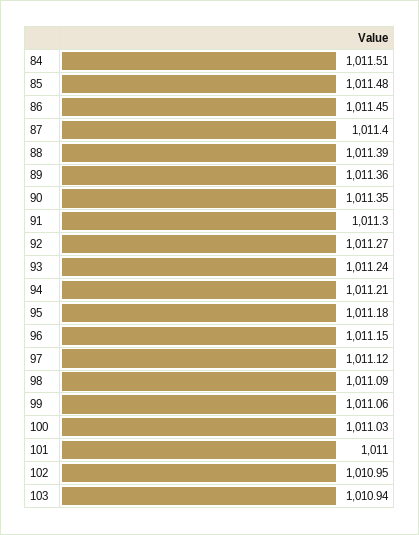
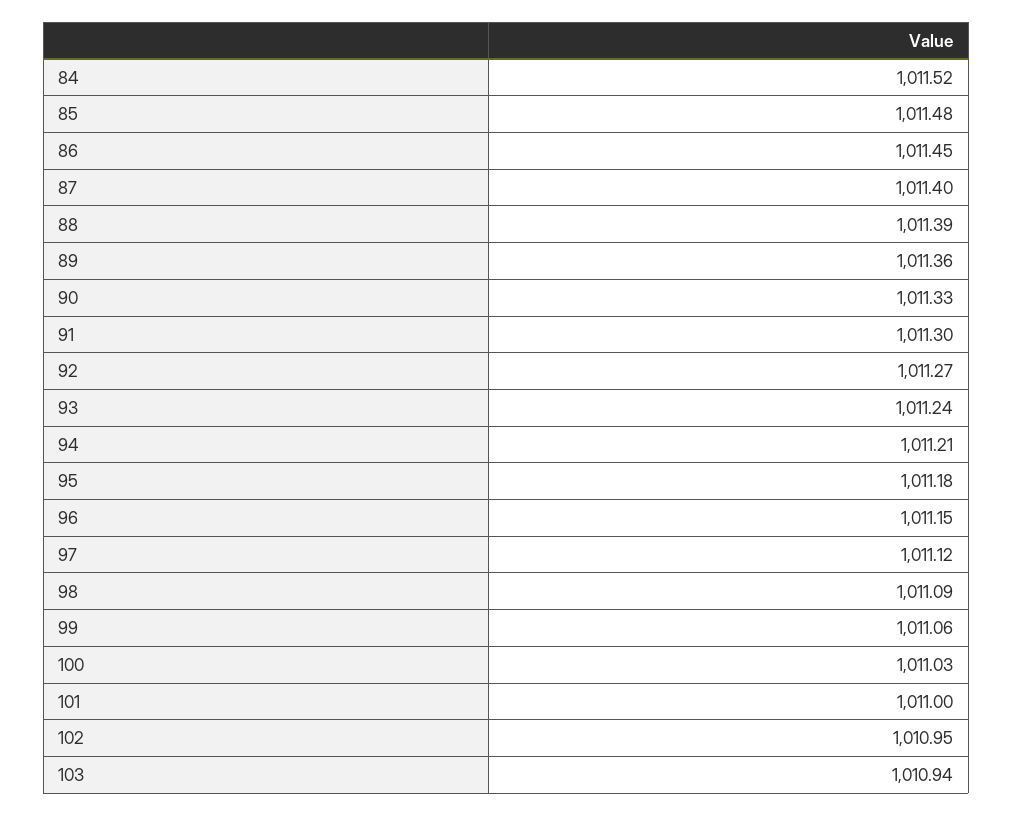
84: 1011.51 -> 1011.52
90: 1011.35 -> 1011.33

